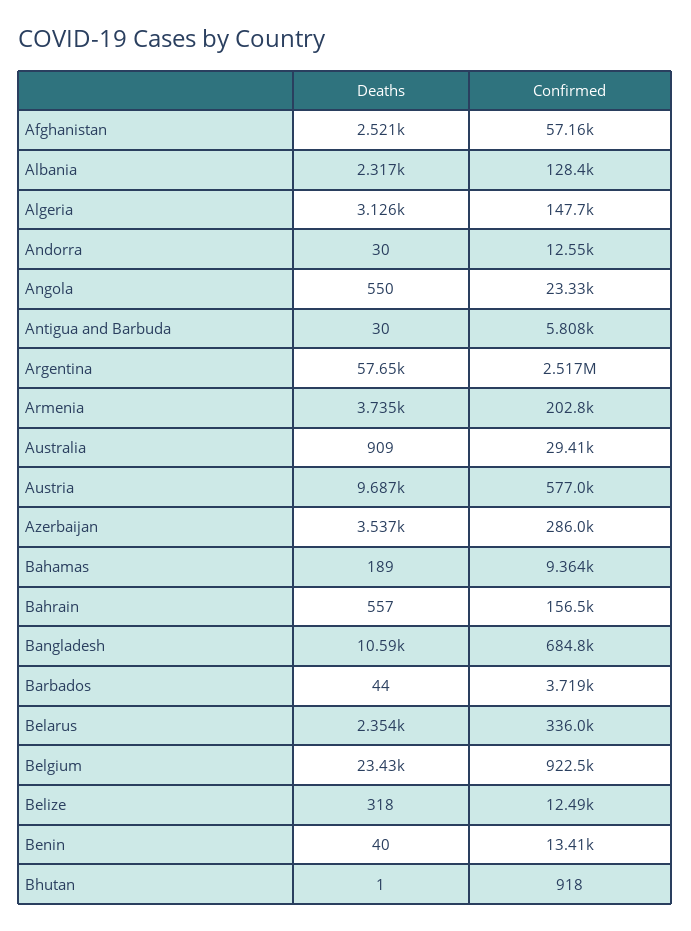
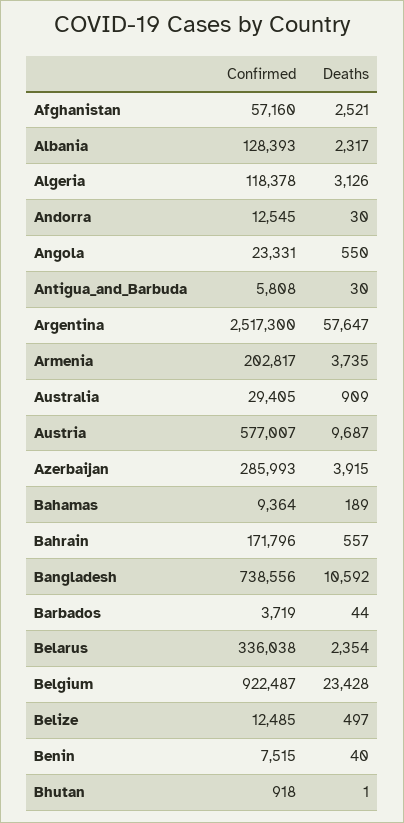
Confirmed, Algeria: 147700 -> 118378
Deaths, Azerbaijan: 3537 -> 3915
Confirmed, Bahrain: 156500 -> 171796
Confirmed, Bangladesh: 684800 -> 738556
Deaths, Belize: 318 -> 497
Confirmed, Benin: 13410 -> 7515

